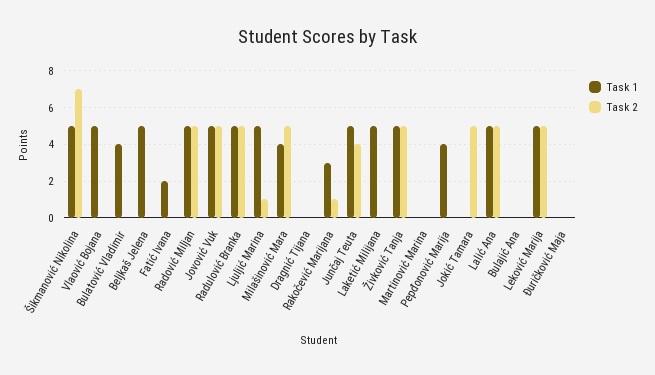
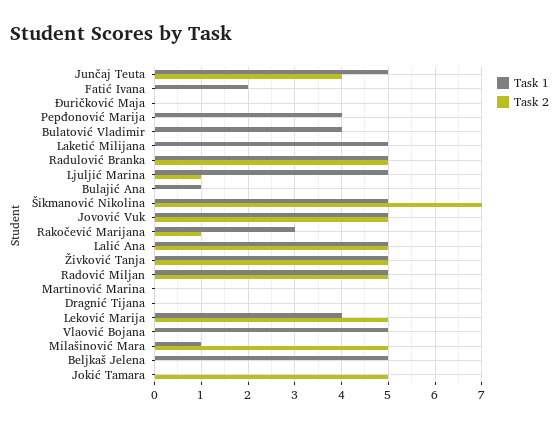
Task 1, Milašinović Mara: 4 -> 1
Task 1, Bulajić Ana: 0 -> 1
Task 1, Leković Marija: 5 -> 4

